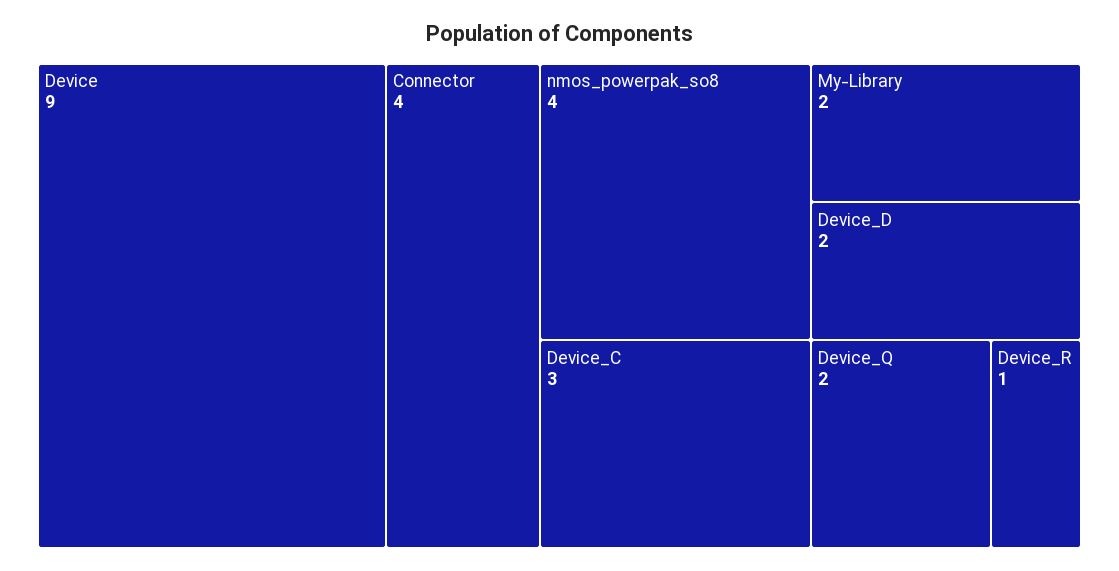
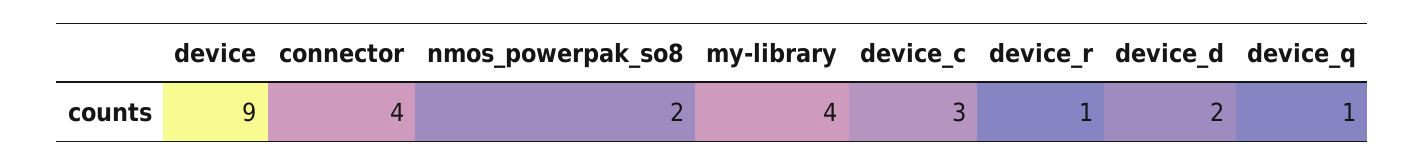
nmos_powerpak_so8: 4 -> 2
My-Library: 2 -> 4
Device_Q: 2 -> 1

